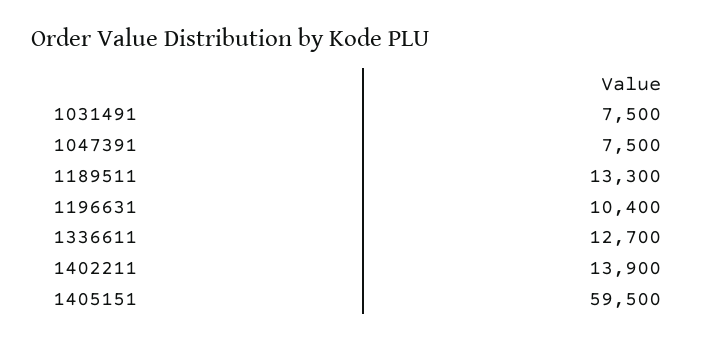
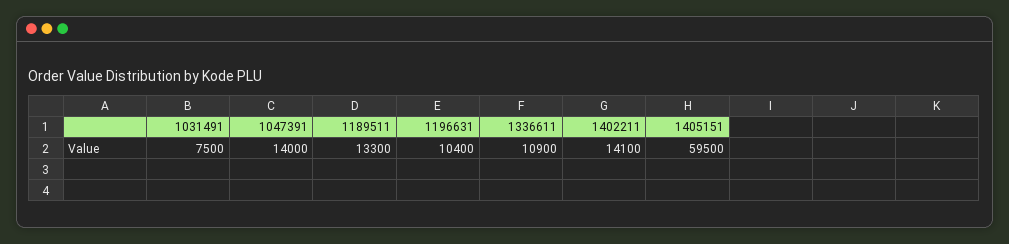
1047391: 7500 -> 14000
1336611: 12700 -> 10900
1402211: 13900 -> 14100

